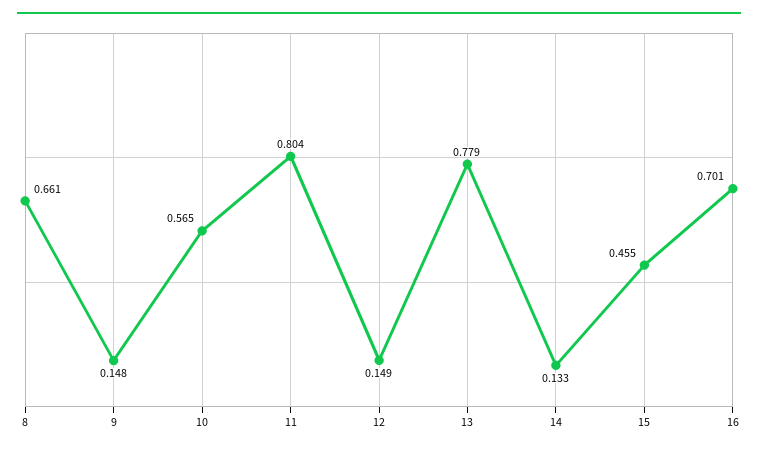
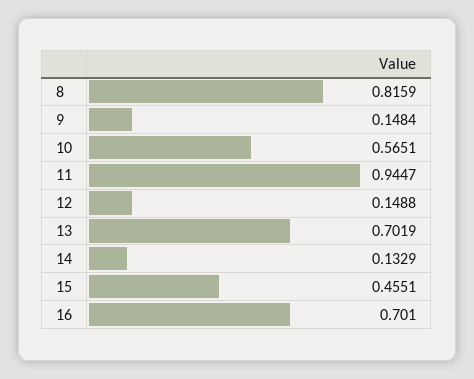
8: 0.661 -> 0.8159
11: 0.804 -> 0.9447
13: 0.779 -> 0.7019

